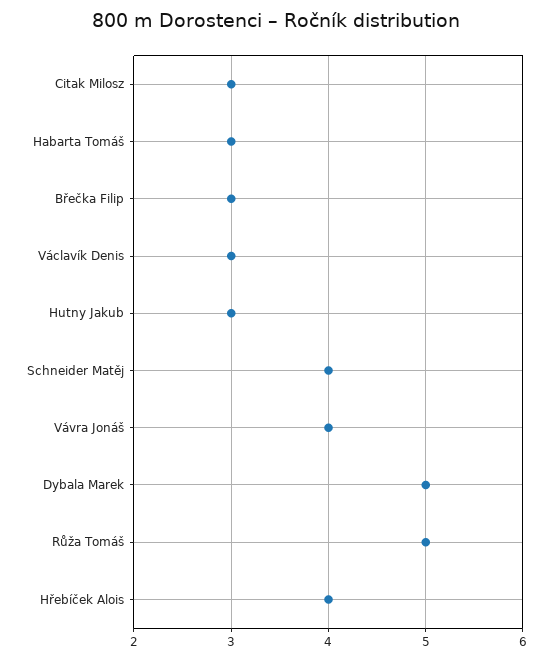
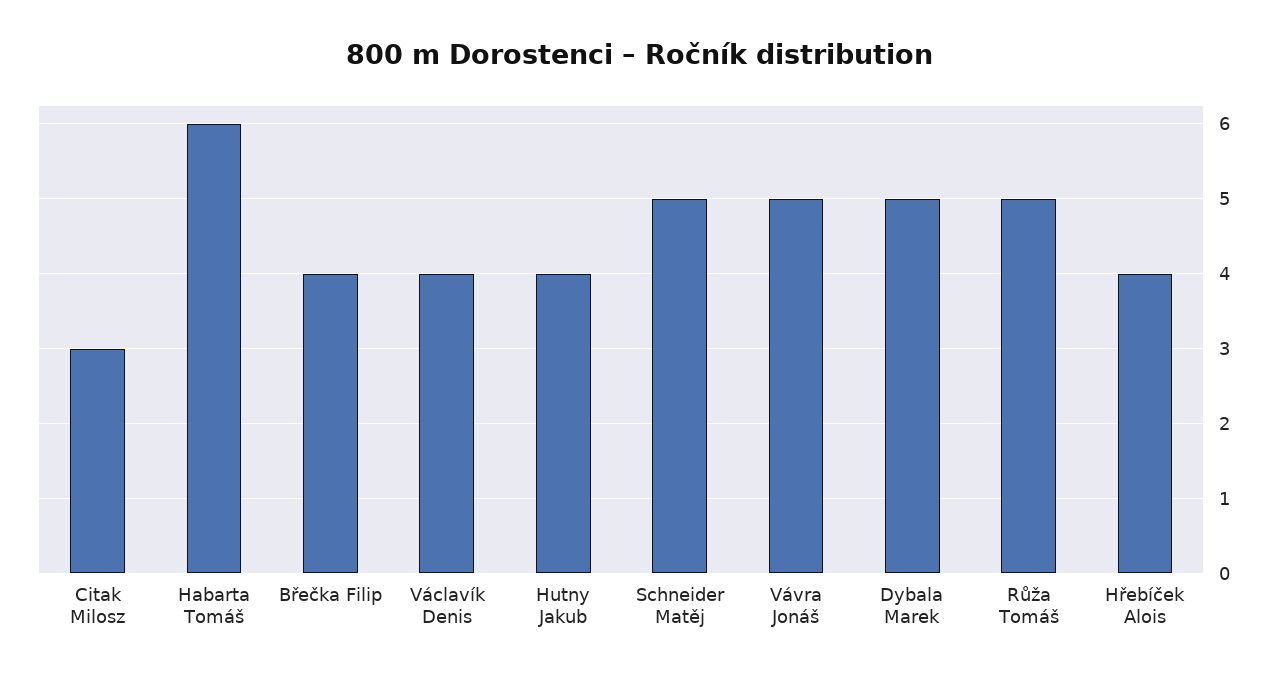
Habarta Tomáš: 3 -> 6
Břečka Filip: 3 -> 4
Václavík Denis: 3 -> 4
Hutny Jakub: 3 -> 4
Schneider Matěj: 4 -> 5
Vávra Jonáš: 4 -> 5

